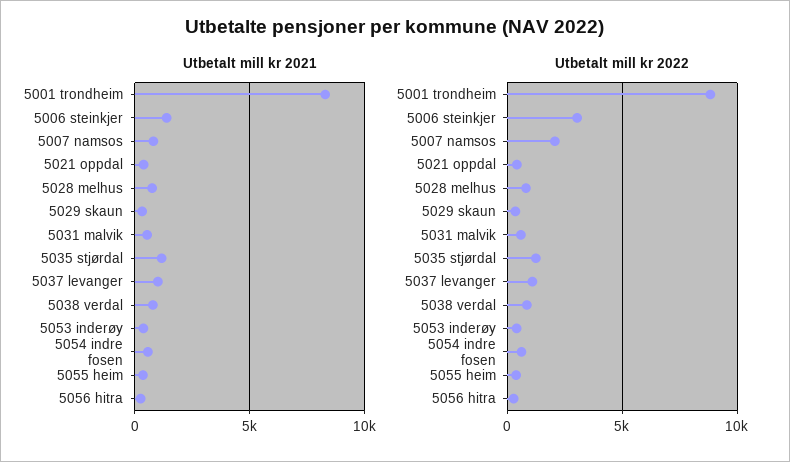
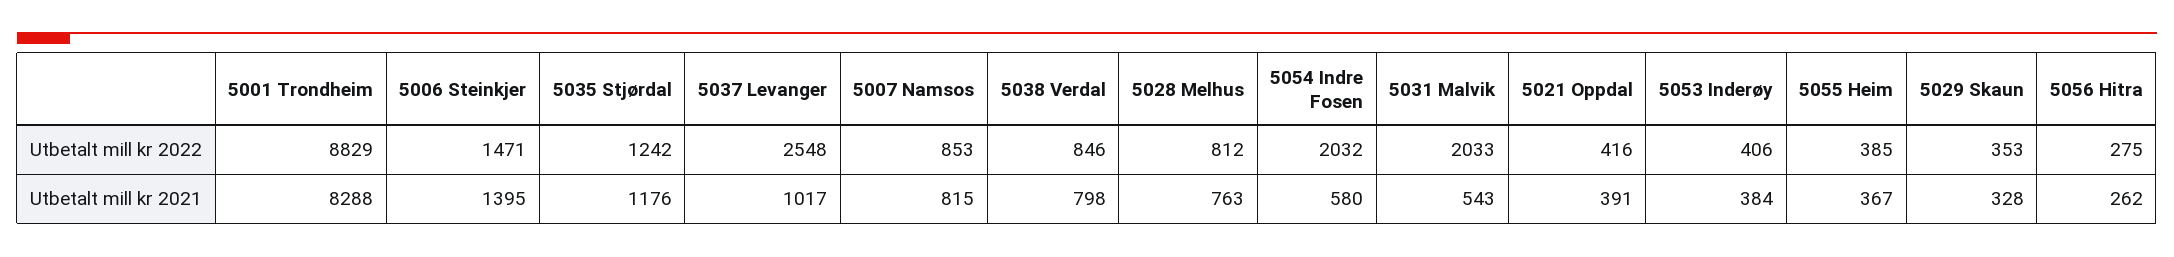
Utbetalt mill kr 2022, 5006 steinkjer: 3000 -> 1471
Utbetalt mill kr 2022, 5007 namsos: 2000 -> 853
Utbetalt mill kr 2022, 5031 malvik: 500 -> 2033
Utbetalt mill kr 2022, 5037 levanger: 1000 -> 2548
Utbetalt mill kr 2022, 5054 indre fosen: 500 -> 2032

